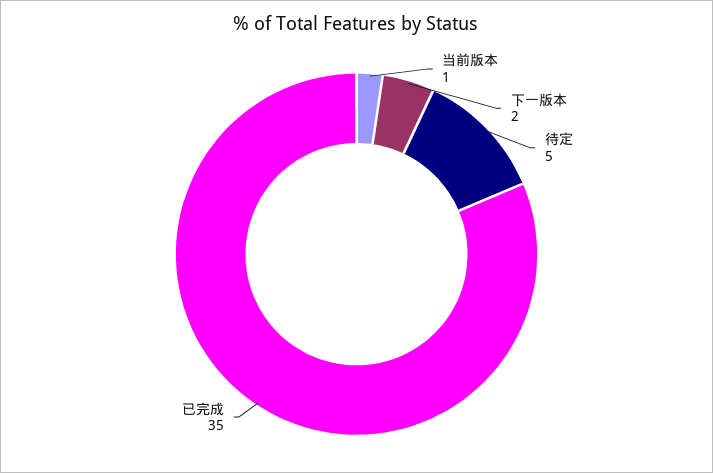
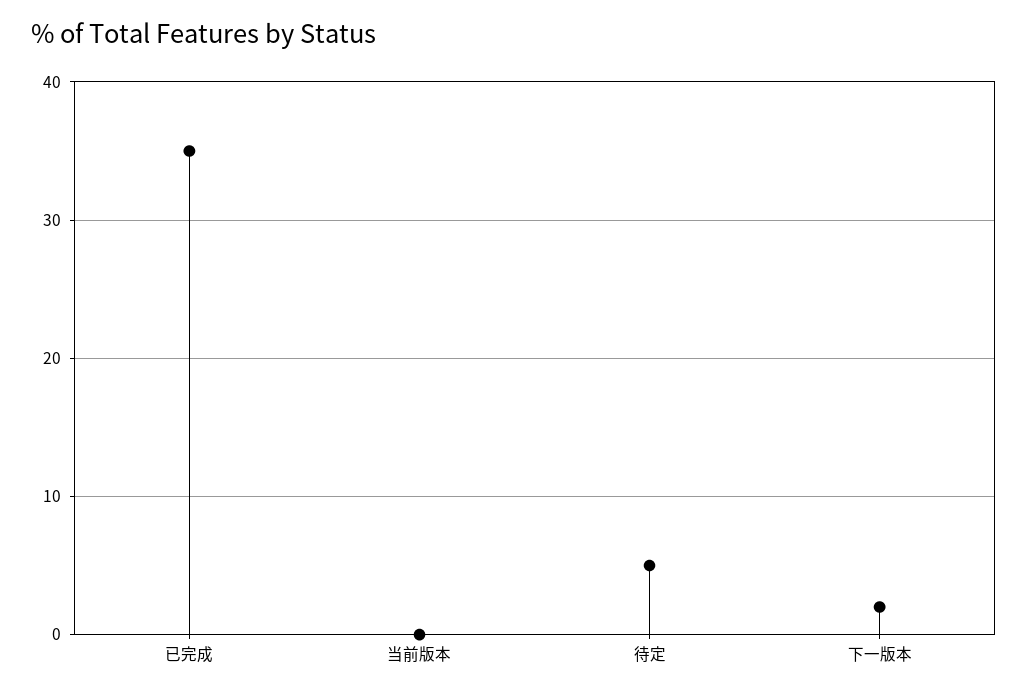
当前版本: 1 -> 0

